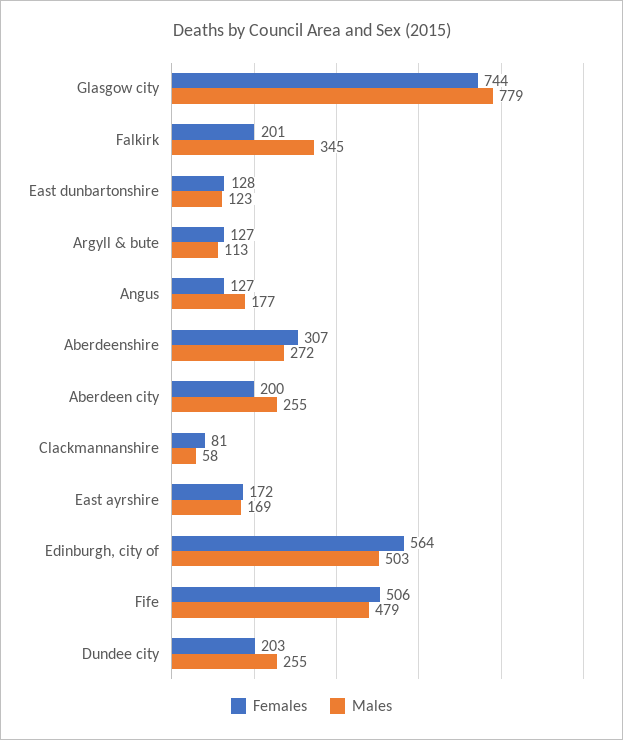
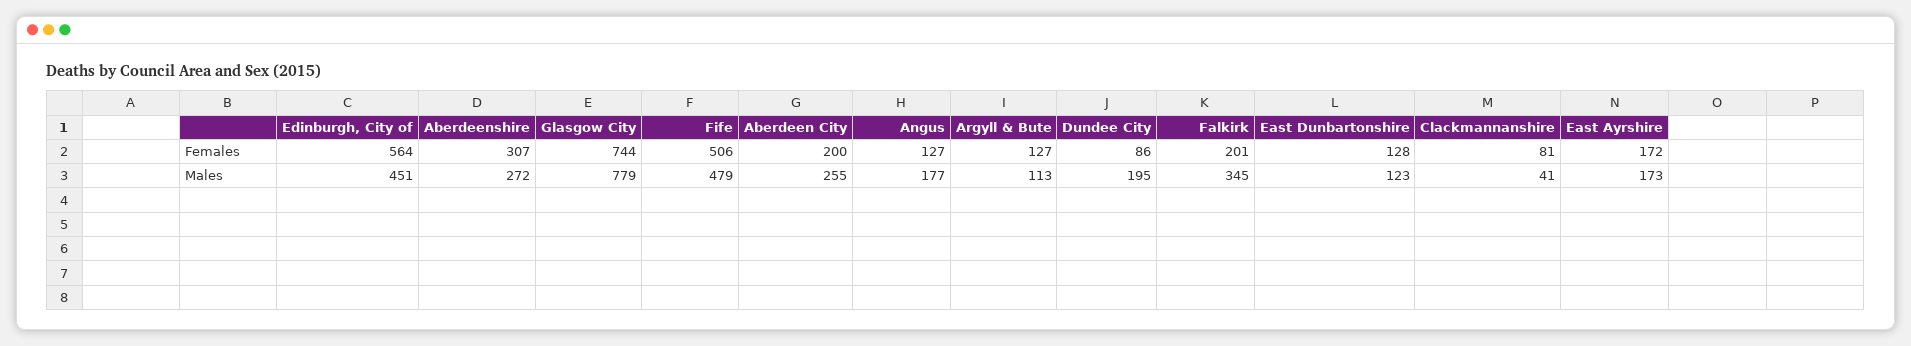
Males, Clackmannanshire: 58 -> 41
Males, East ayrshire: 169 -> 173
Males, Edinburgh, city of: 503 -> 451
Females, Dundee city: 203 -> 86
Males, Dundee city: 255 -> 195

